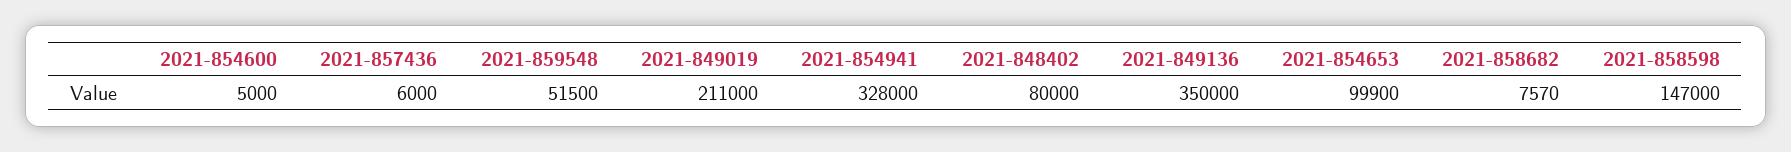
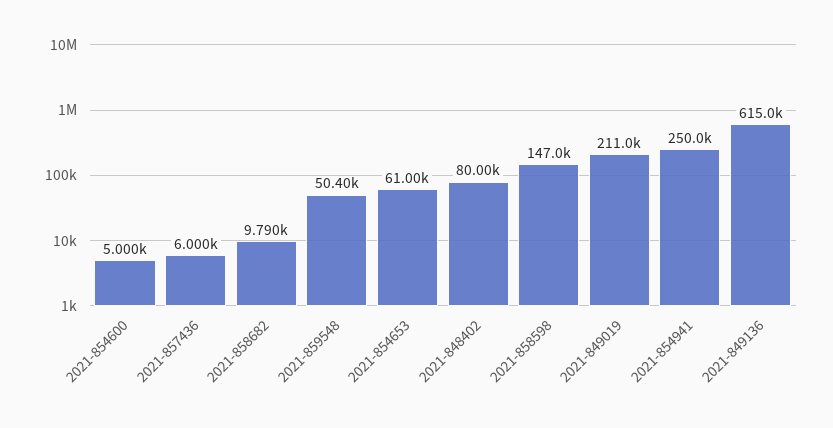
2021-859548: 51500 -> 50400
2021-854941: 328000 -> 250000
2021-849136: 350000 -> 615000
2021-854653: 99900 -> 61000
2021-858682: 7570 -> 9790

